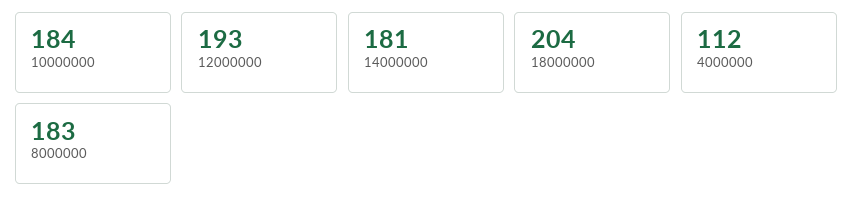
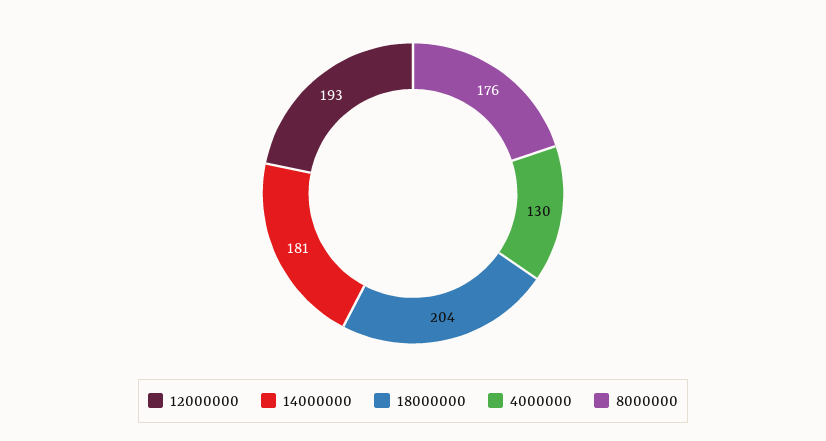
10000000: 184 -> none
4000000: 112 -> 130
8000000: 183 -> 176

